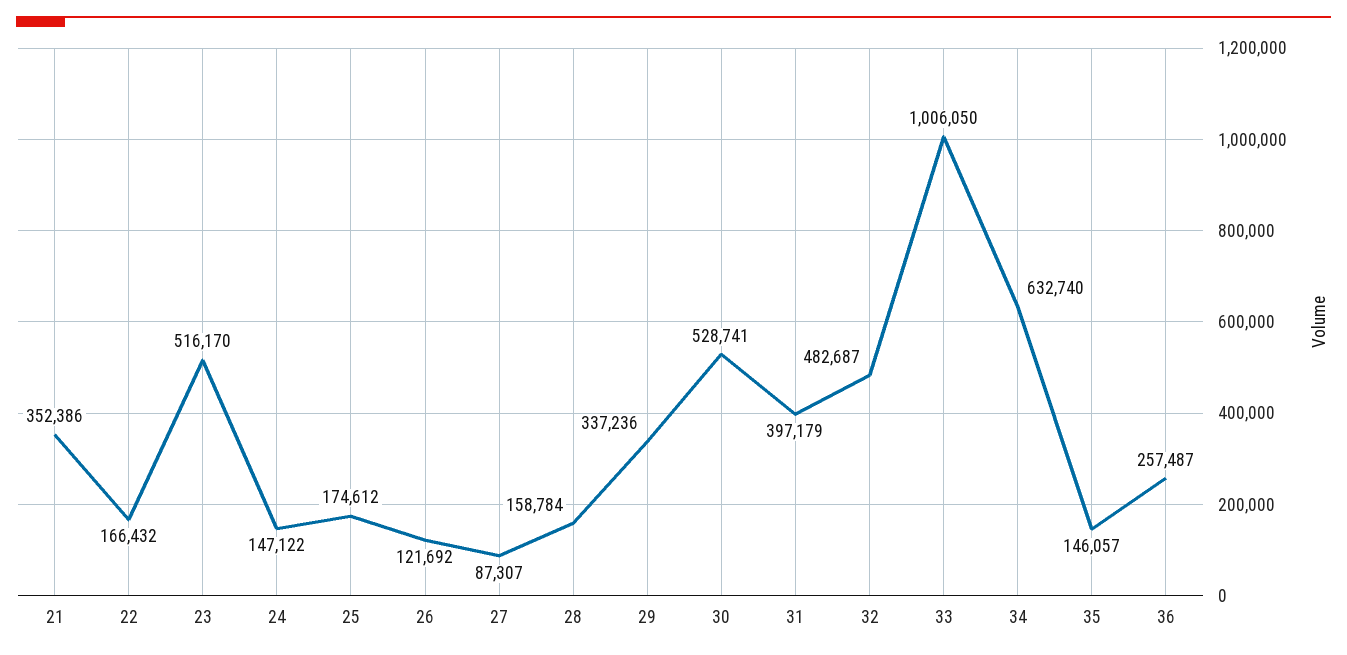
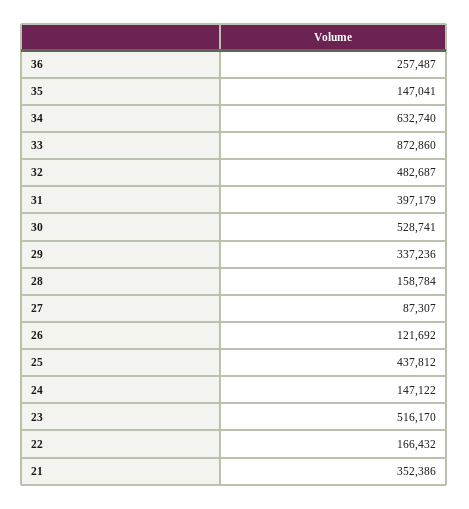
25: 174612 -> 437812
33: 1006050 -> 872860
35: 146057 -> 147041

